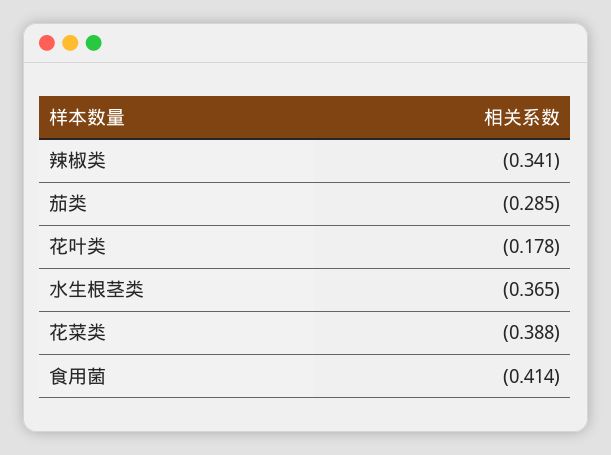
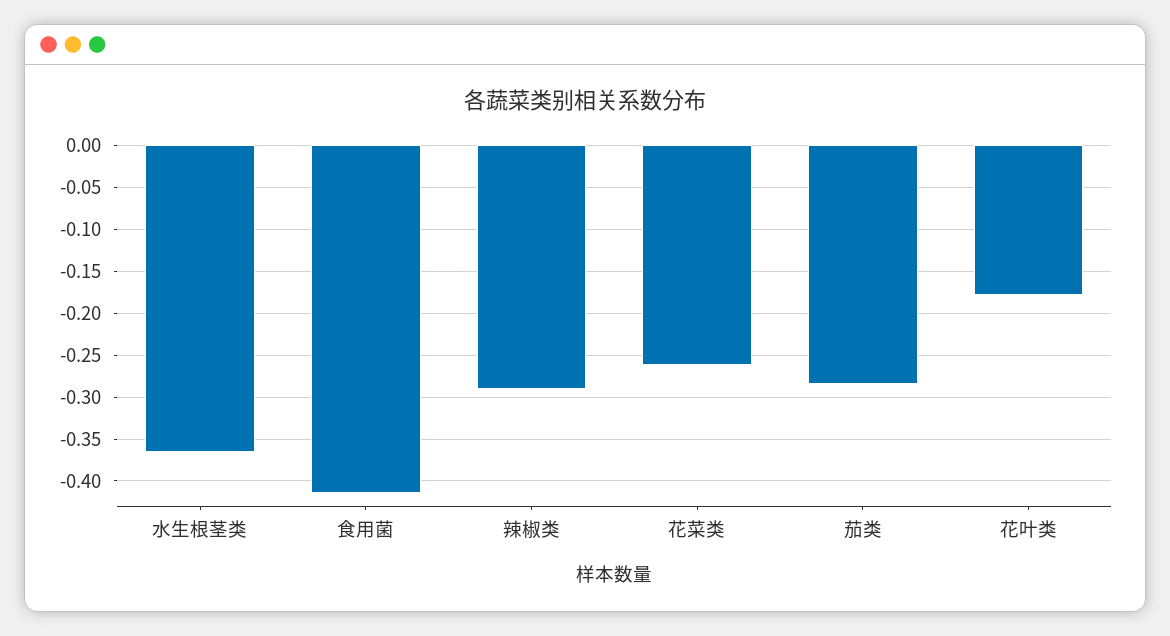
辣椒类: -0.341 -> -0.29
花菜类: -0.388 -> -0.26

